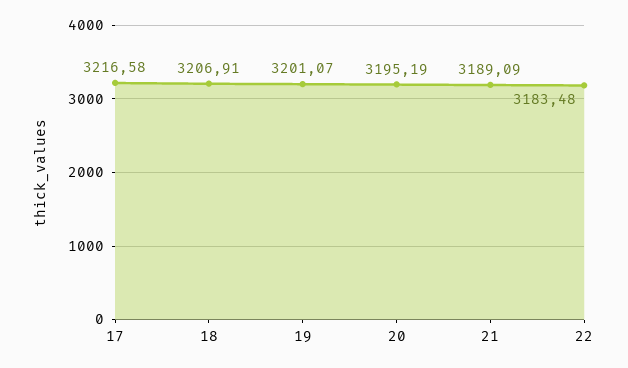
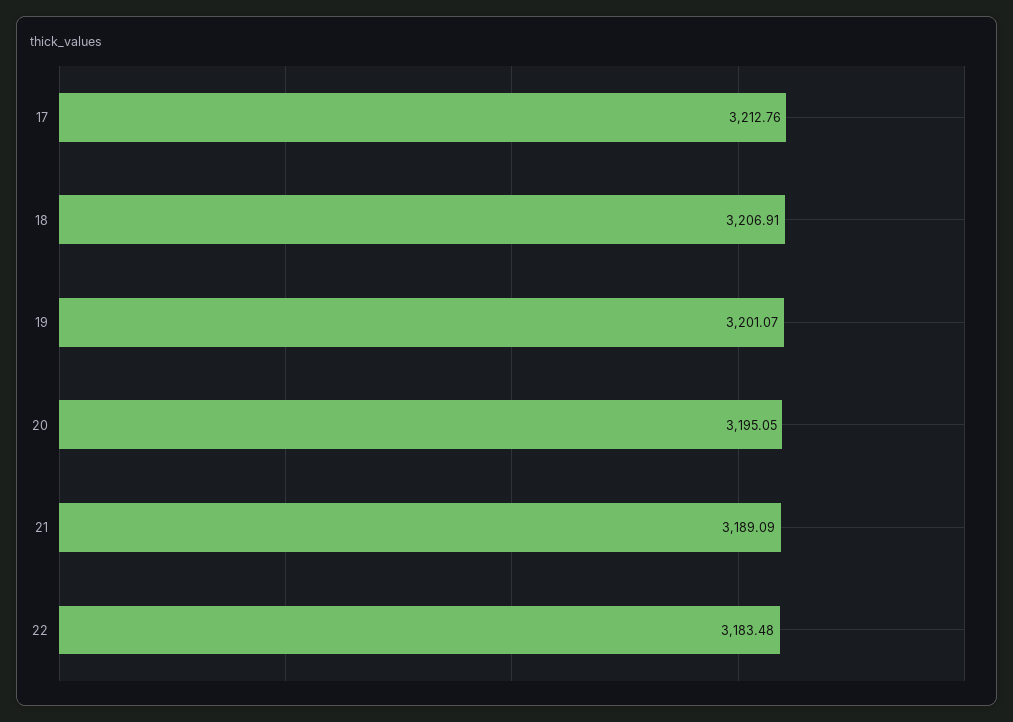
17: 3216.58 -> 3212.76
20: 3195.19 -> 3195.05

